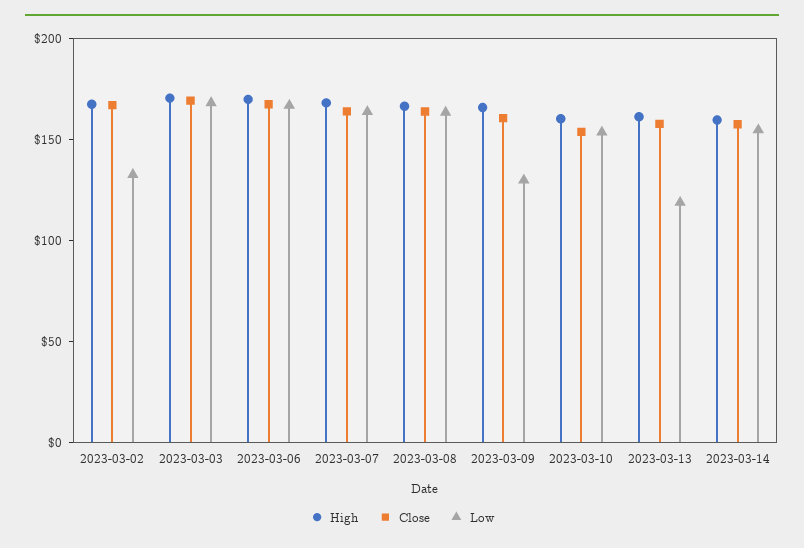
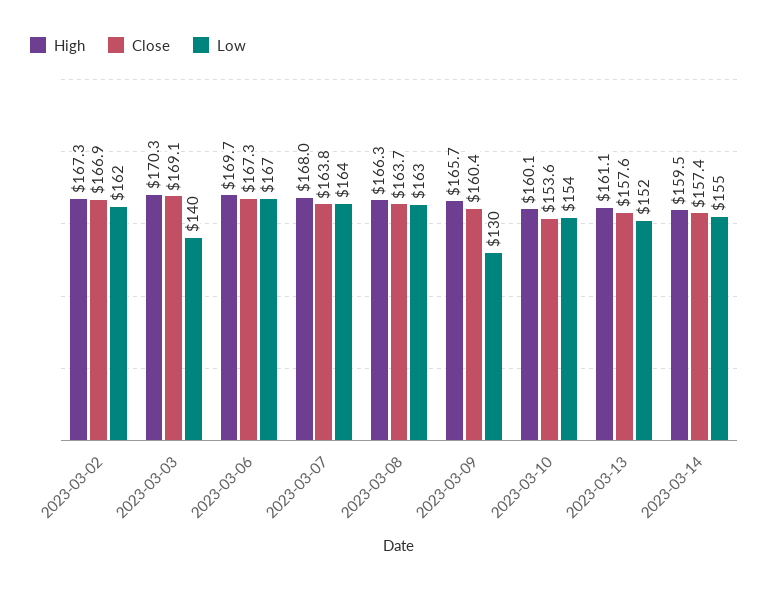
Low, 2023-03-02: 130 -> 162
Low, 2023-03-03: 170 -> 140
Low, 2023-03-13: 120 -> 152

